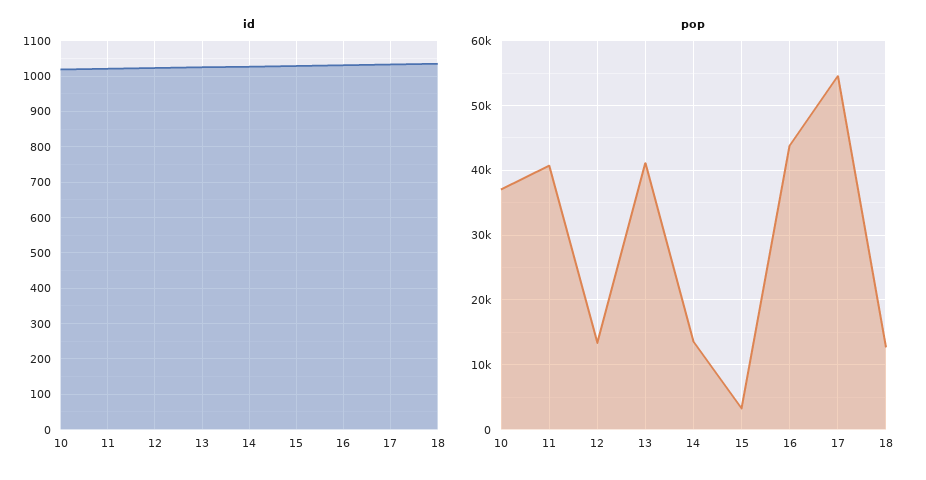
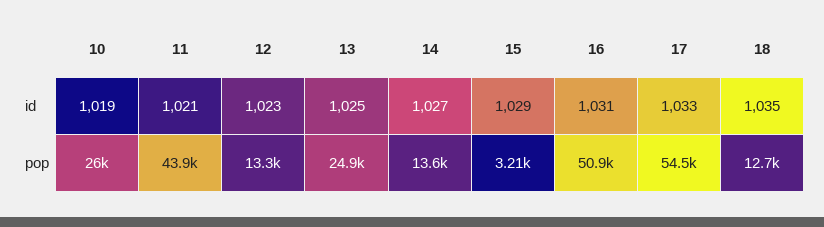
pop, 10: 37000 -> 26000
pop, 11: 41000 -> 43900
pop, 13: 41000 -> 24900
pop, 16: 44000 -> 50900

